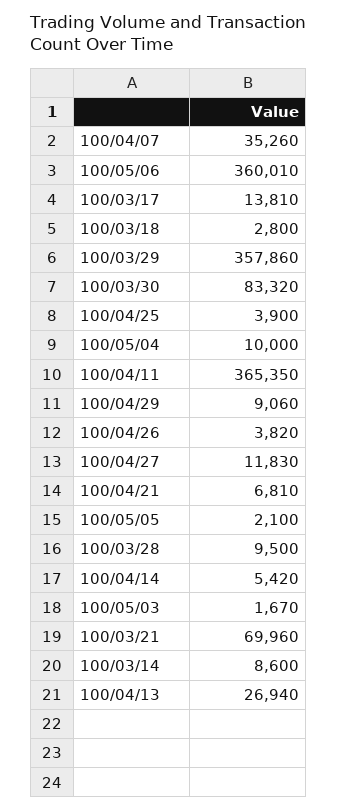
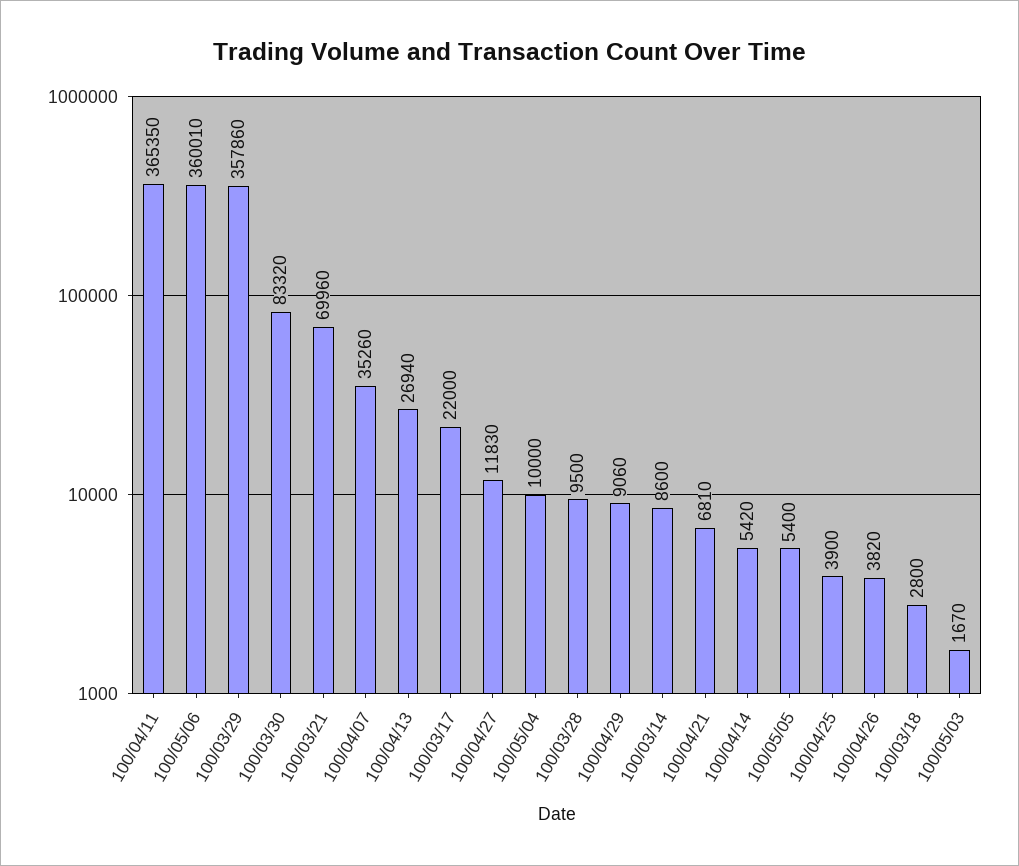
100/03/17: 13810 -> 22000
100/05/05: 2100 -> 5400

